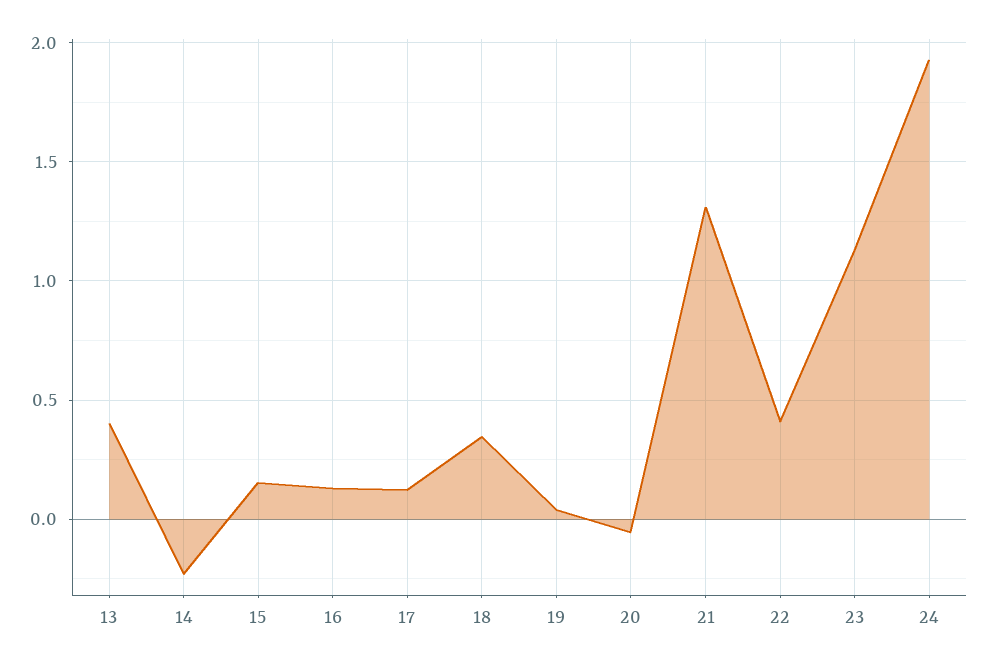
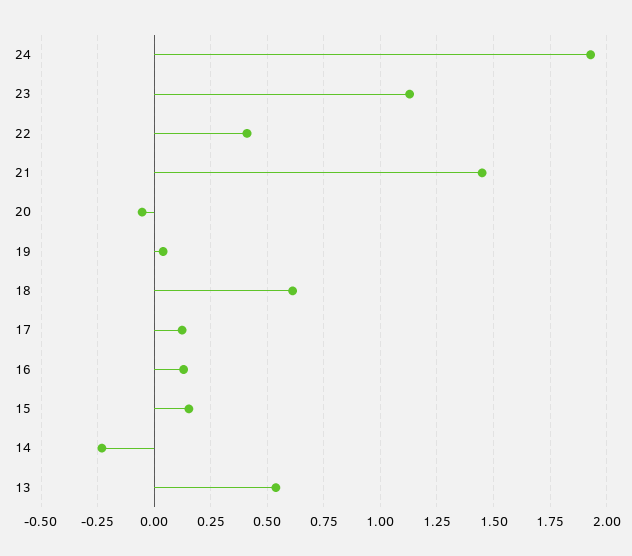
13: 0.4 -> 0.55
18: 0.35 -> 0.6
21: 1.3 -> 1.45

